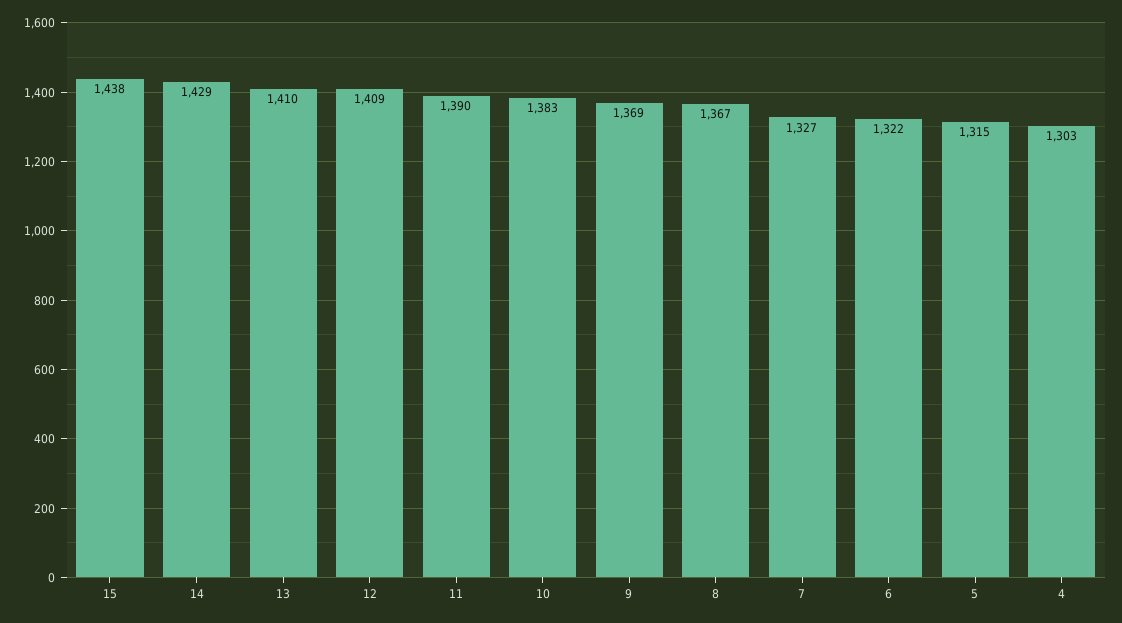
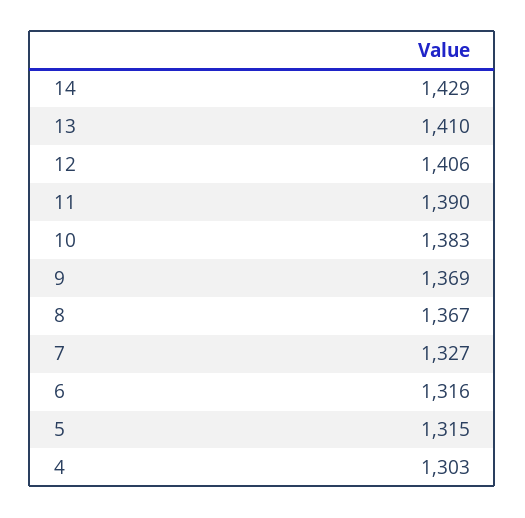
15: 1438 -> none
12: 1409 -> 1406
6: 1322 -> 1316

